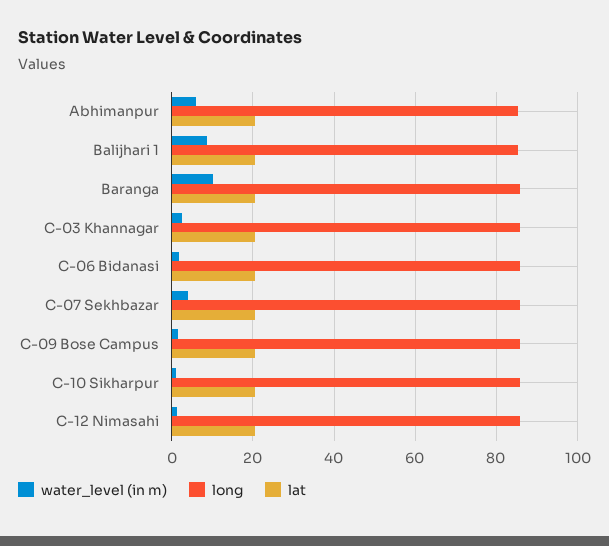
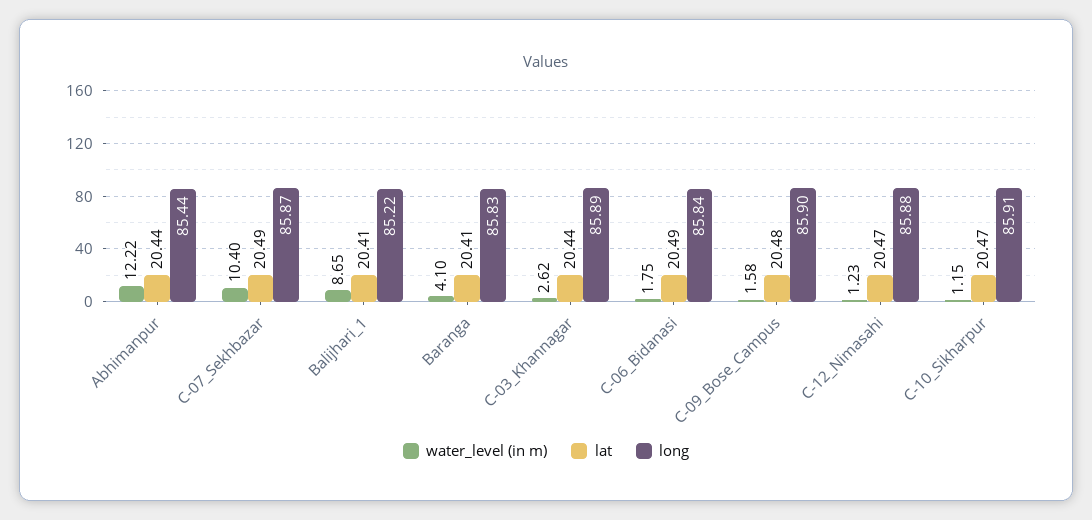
water_level (in m), Abhimanpur: 6 -> 12.22
water_level (in m), Baranga: 10 -> 4.1
water_level (in m), C-07 Sekhbazar: 4 -> 10.4

